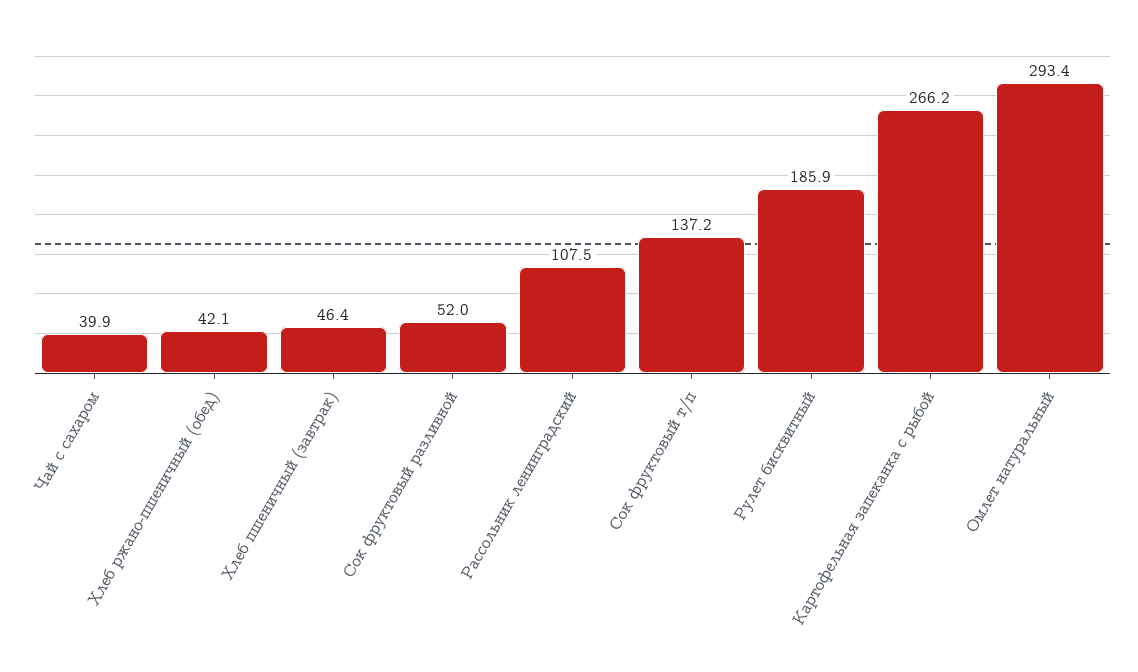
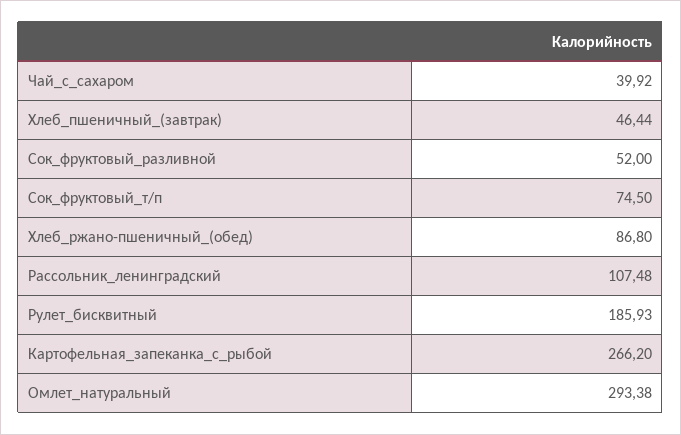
Хлеб ржано-пшеничный (обед): 42.1 -> 86.8
Сок фруктовый т/п: 137.2 -> 74.5

